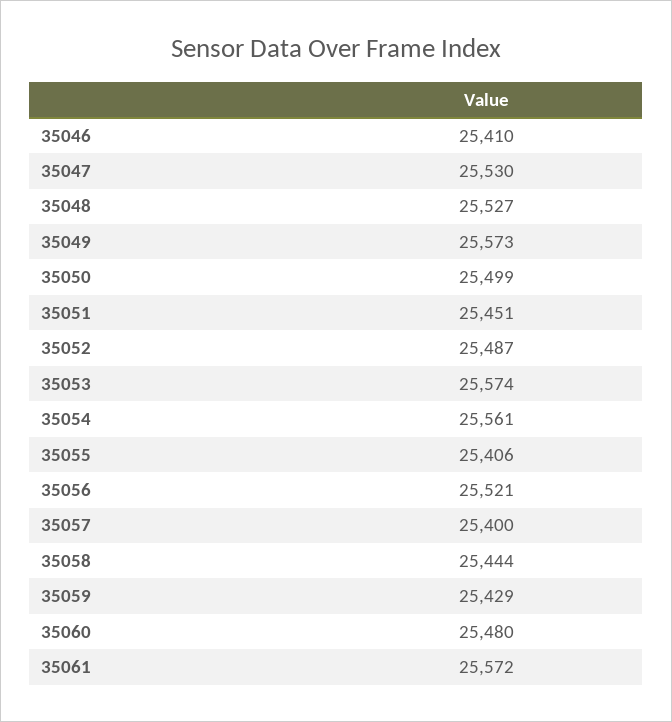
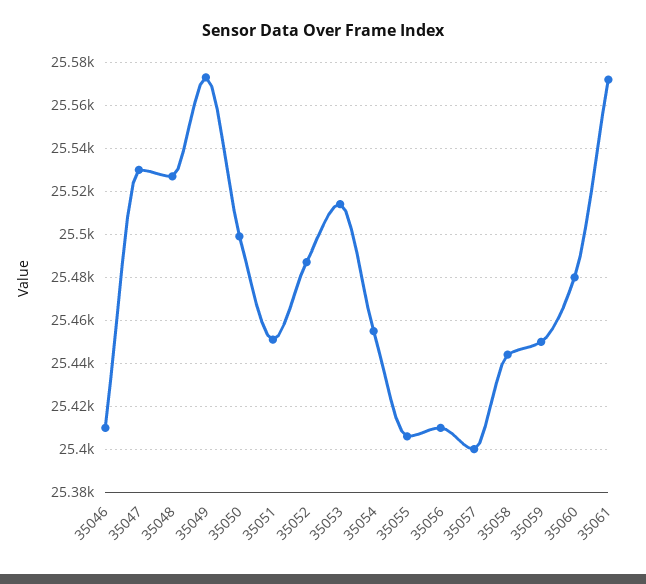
35053: 25574 -> 25515
35054: 25561 -> 25455
35056: 25521 -> 25410
35059: 25429 -> 25450

